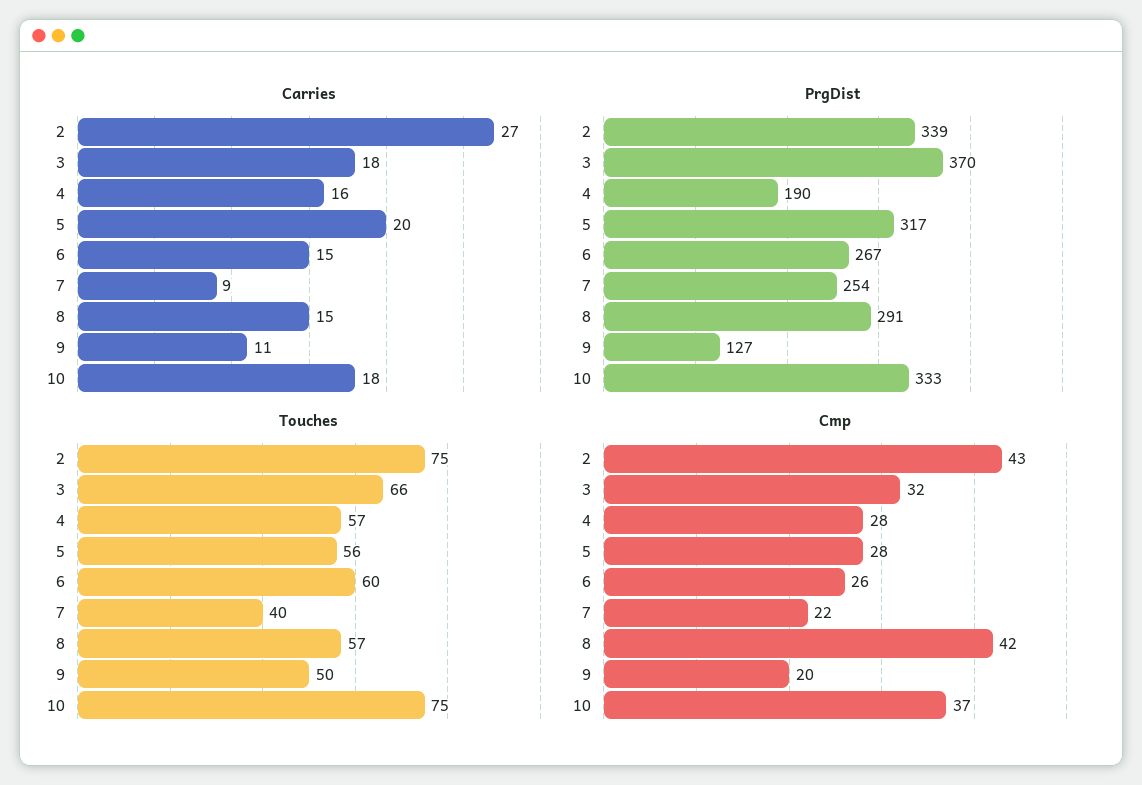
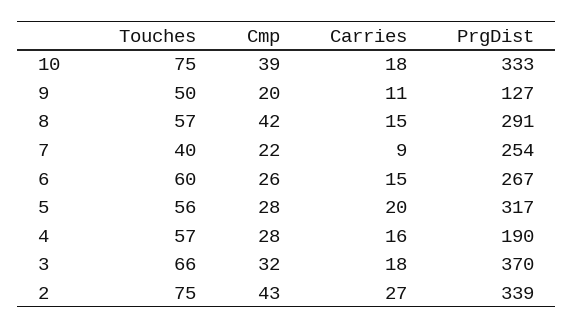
Cmp, 10: 37 -> 39

